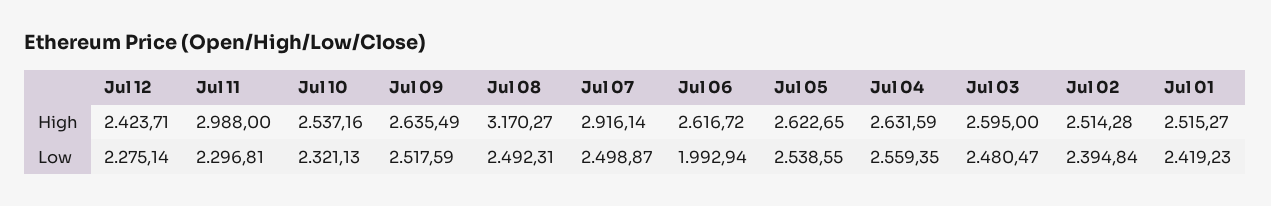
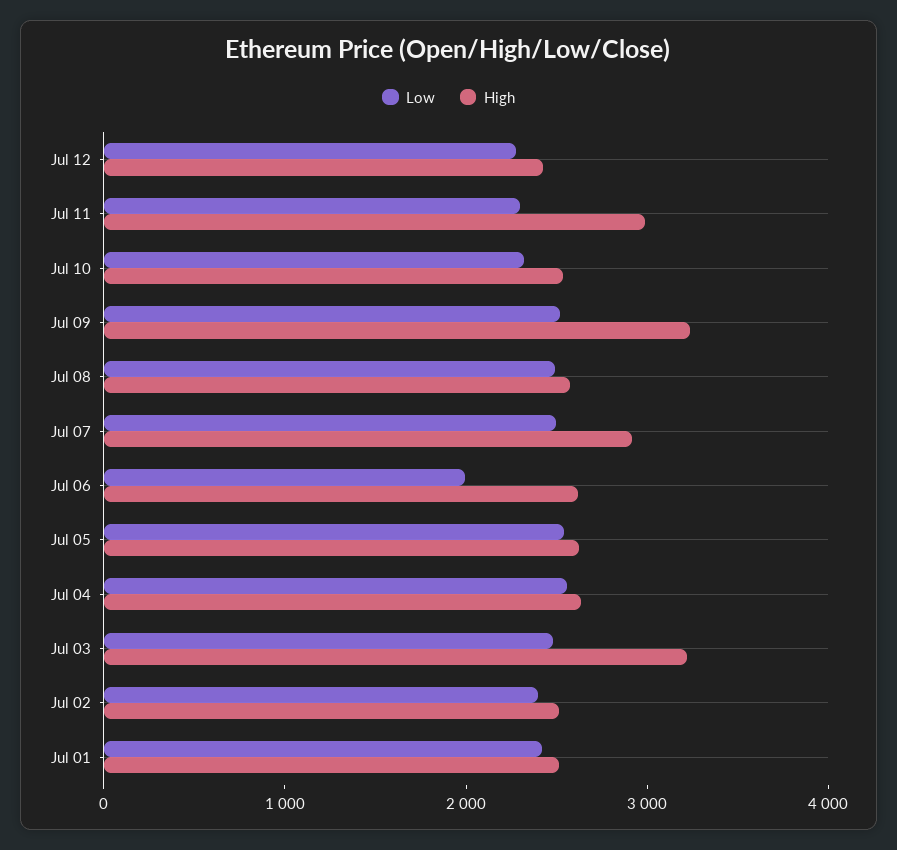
High, Jul 09: 2635.49 -> 3200
High, Jul 08: 3170.27 -> 2600
High, Jul 03: 2595 -> 3200

